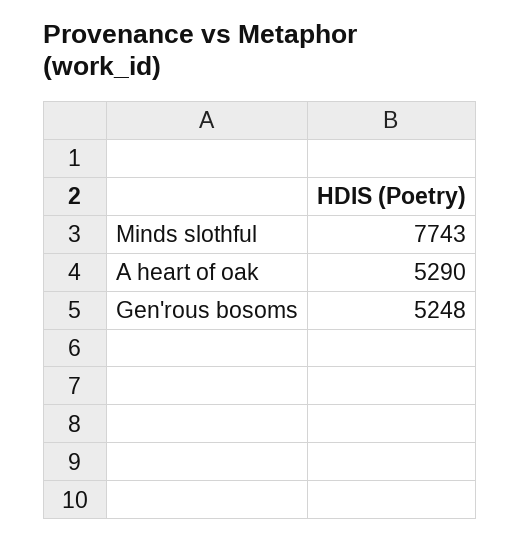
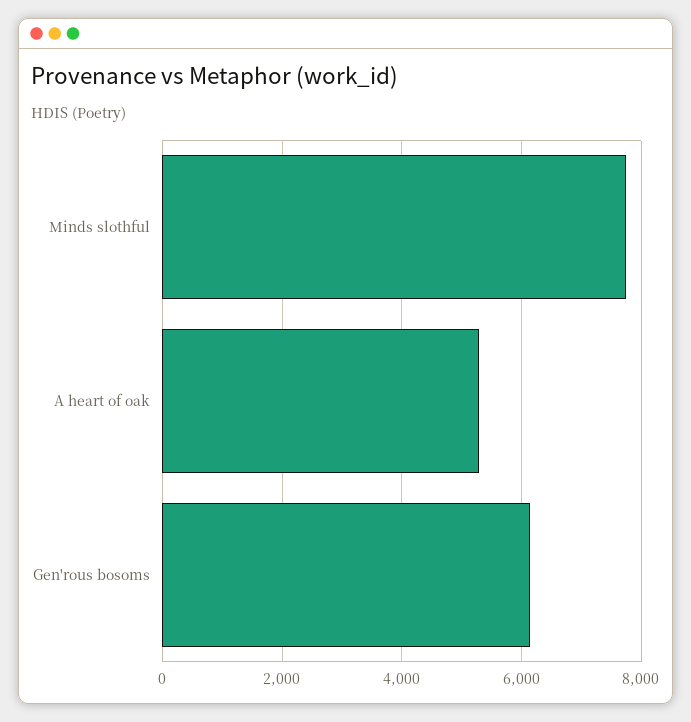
Gen'rous bosoms: 5248 -> 6200

